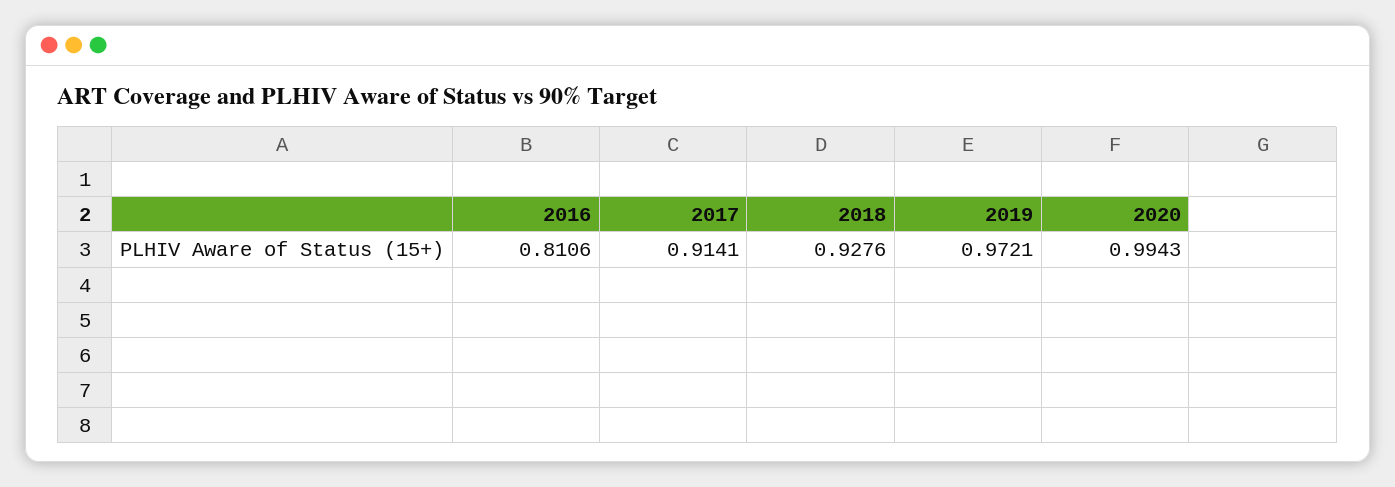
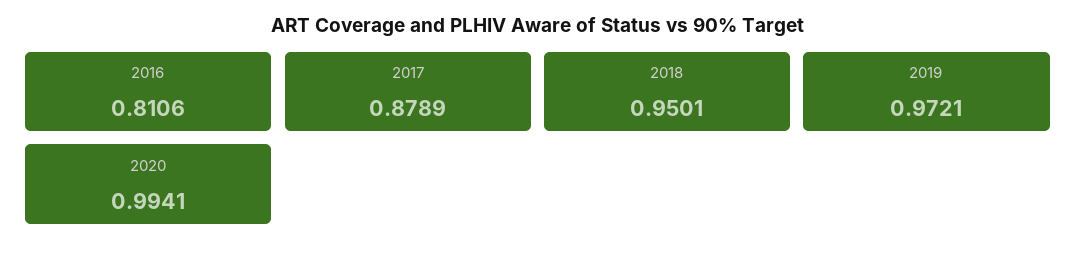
2017: 0.9141 -> 0.8789
2018: 0.9276 -> 0.9501
2020: 0.9943 -> 0.9941

